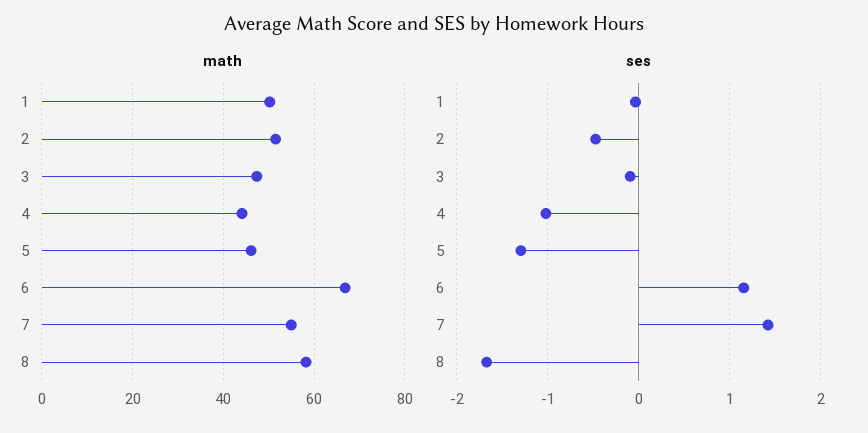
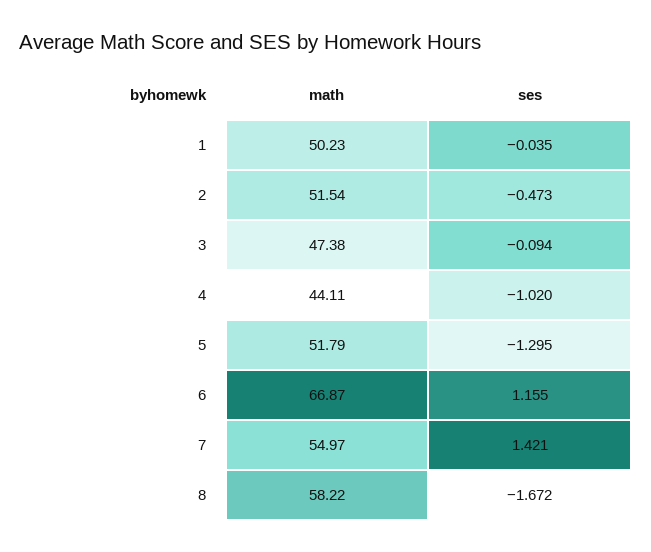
math, 5: 46 -> 51.79

